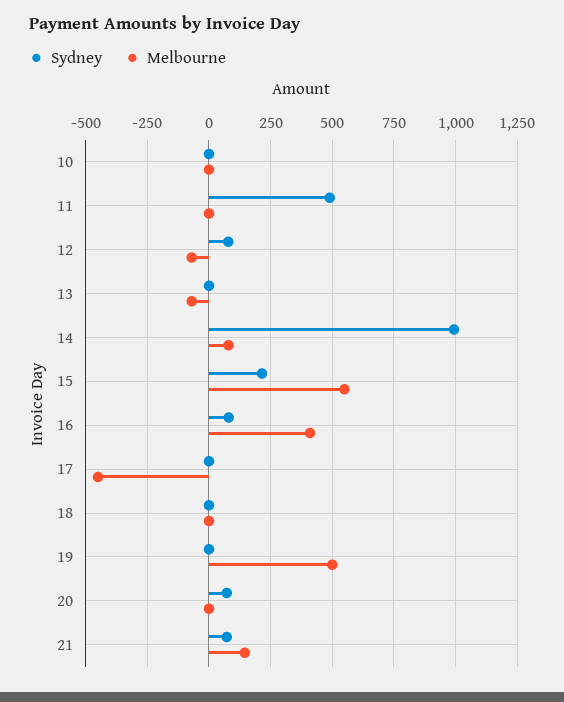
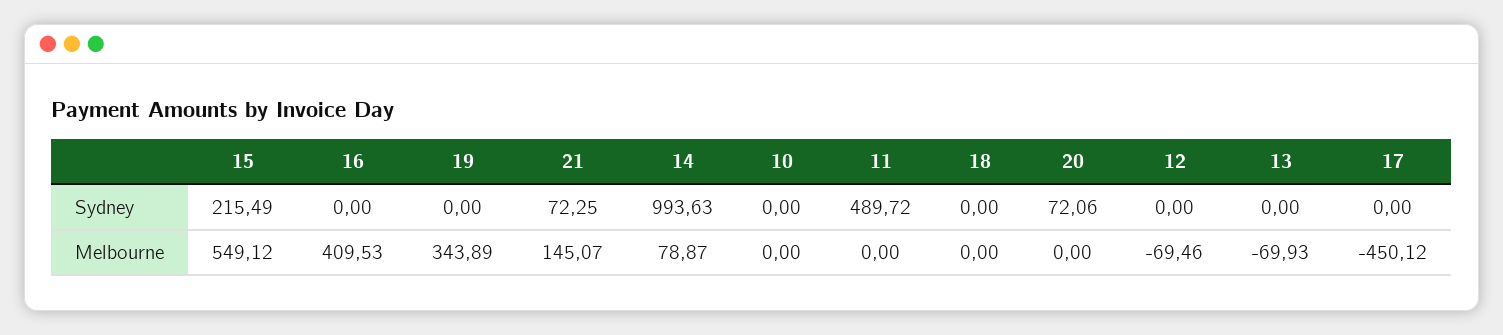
Sydney, 12: 75 -> 0
Sydney, 16: 75 -> 0
Melbourne, 19: 500 -> 343.89

